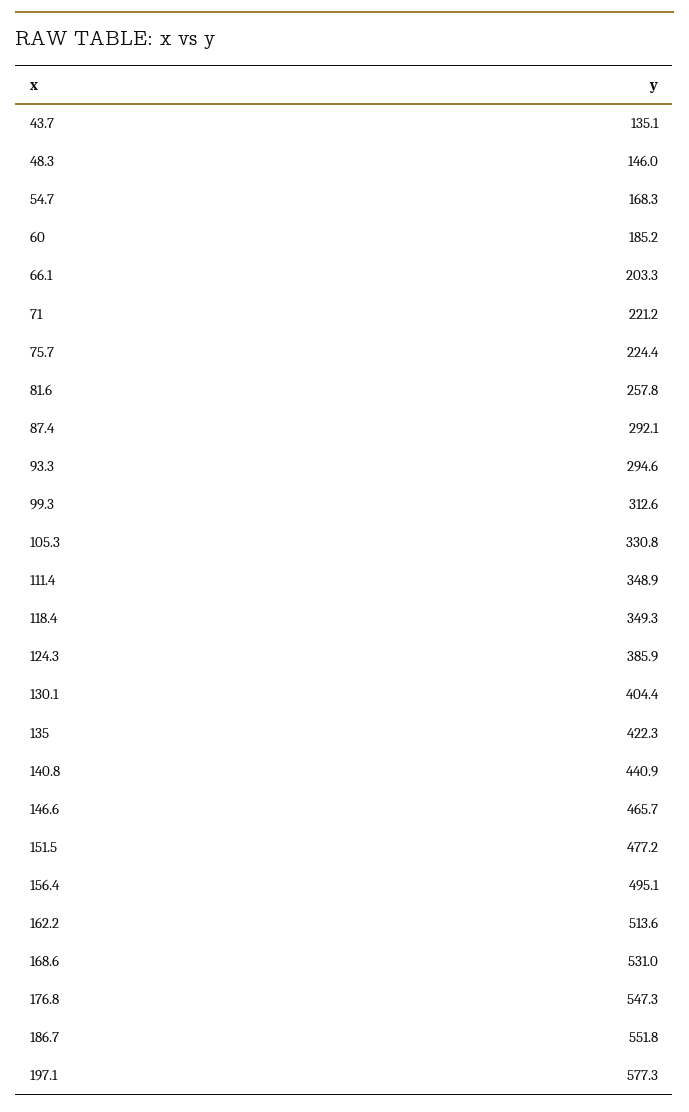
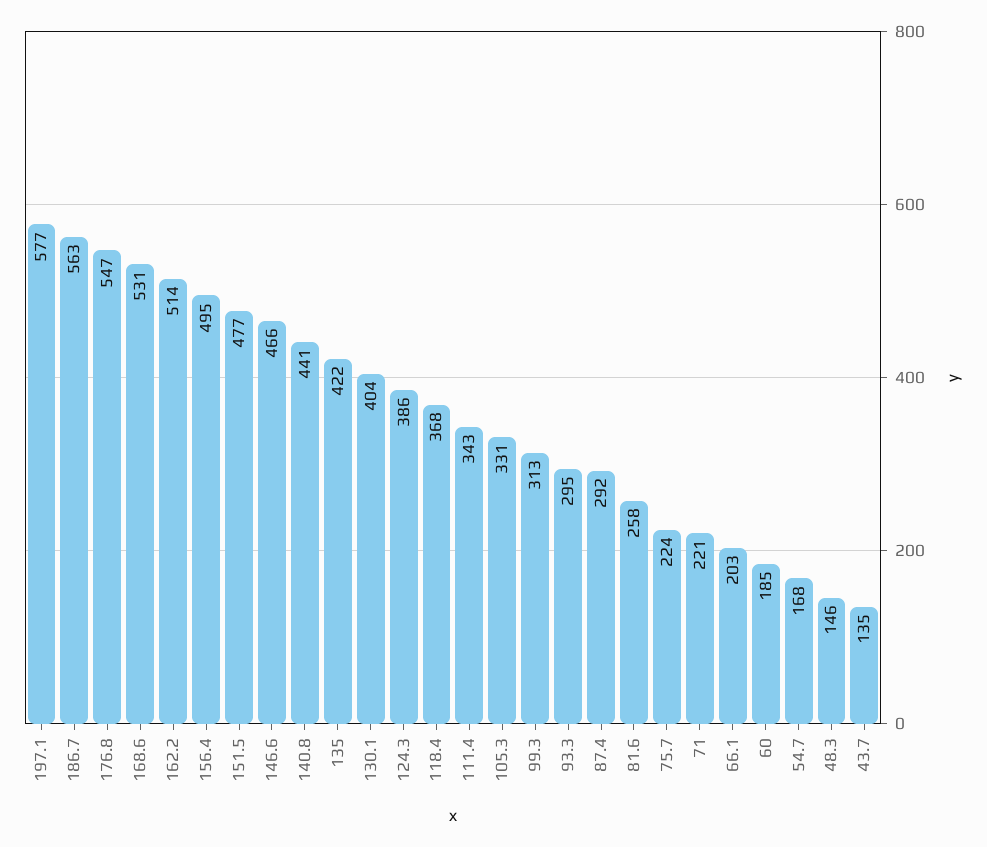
111.4: 348.9 -> 343
118.4: 349.3 -> 368
186.7: 551.8 -> 563

